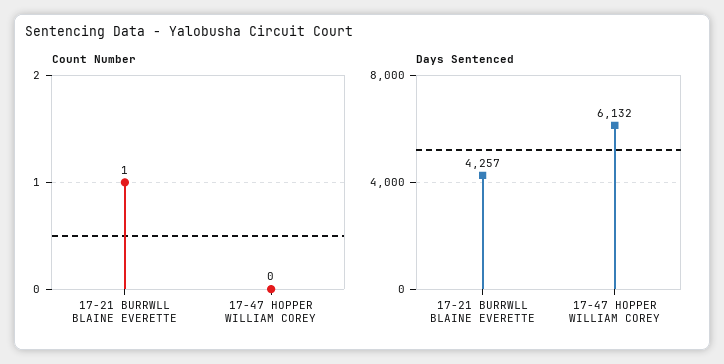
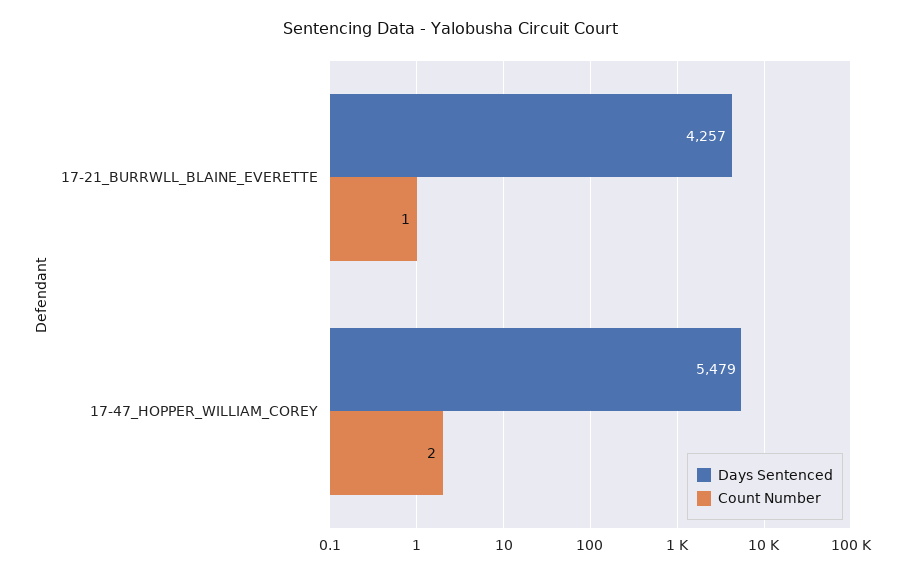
Count Number, 17-47 HOPPER WILLIAM COREY: 0 -> 2
Days Sentenced, 17-47 HOPPER WILLIAM COREY: 6132 -> 5479

